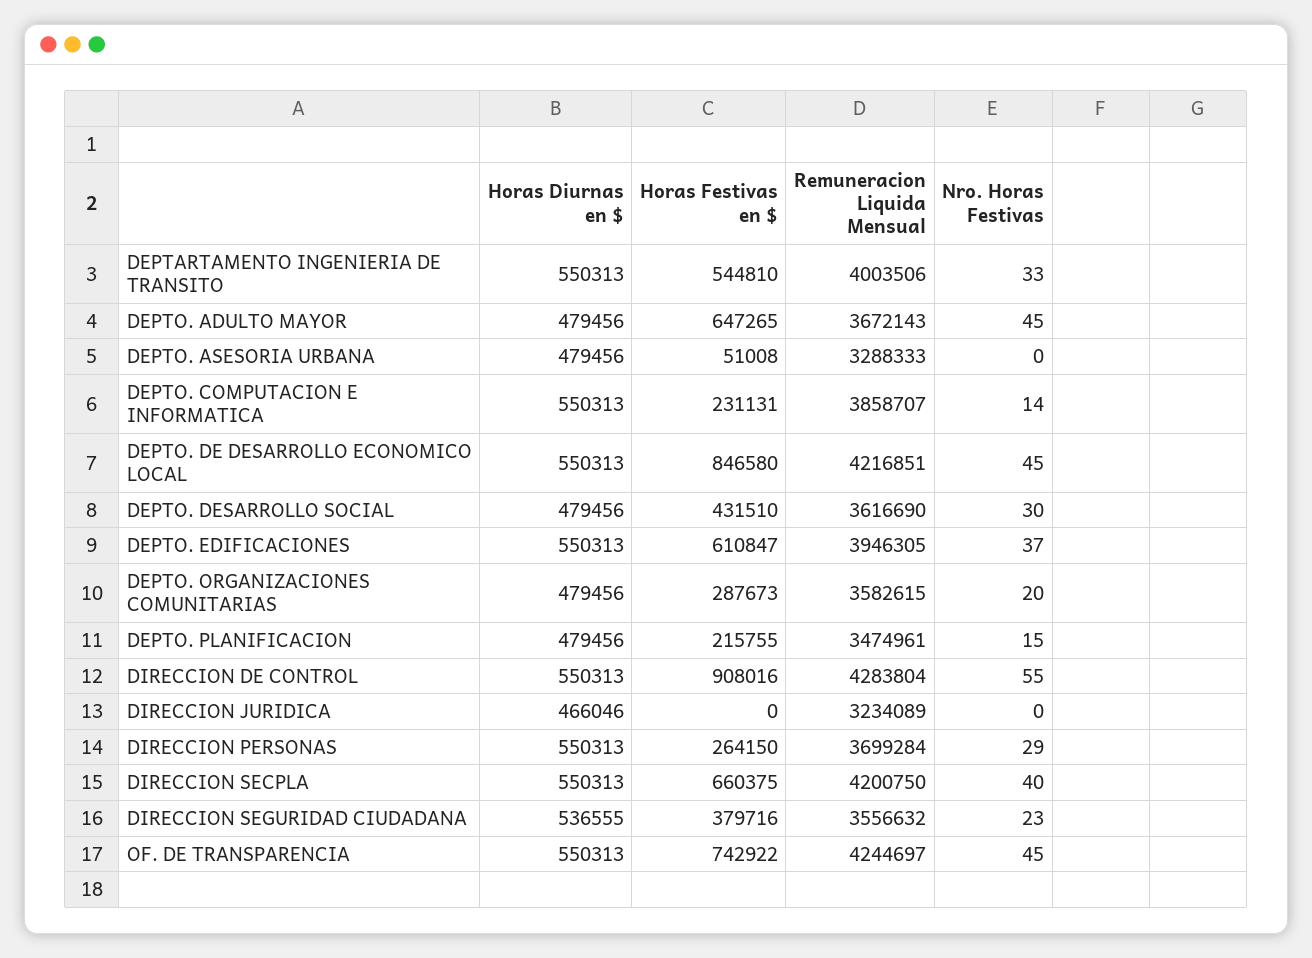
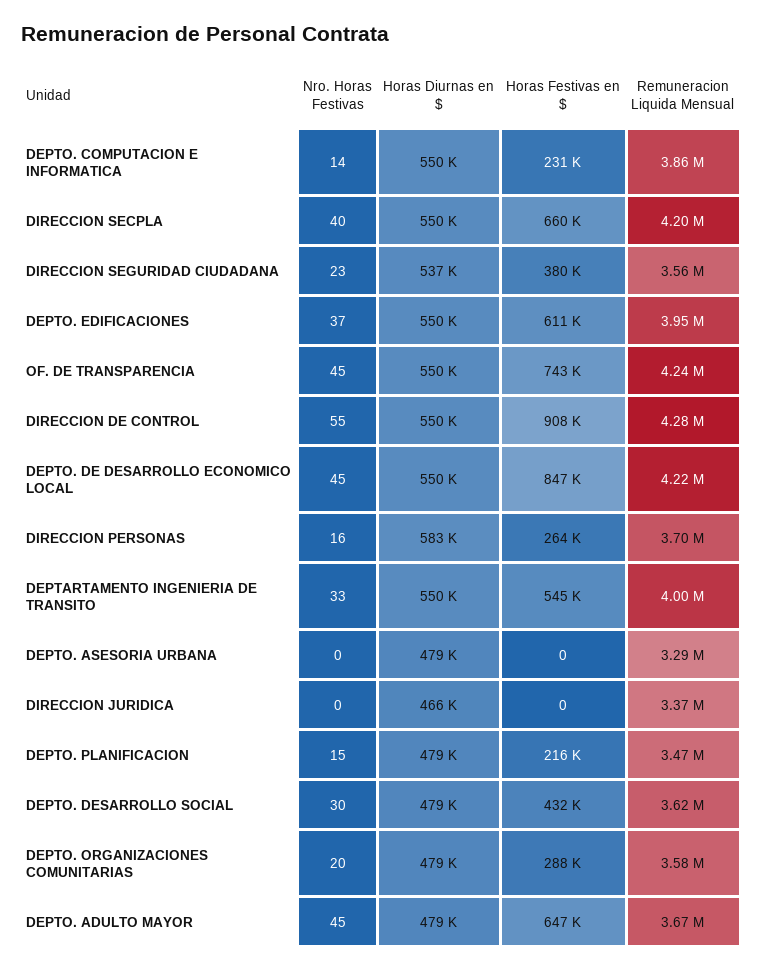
Horas Festivas en $, DEPTO. ASESORIA URBANA: 51008 -> 0
Remuneracion Liquida Mensual, DIRECCION JURIDICA: 3234089 -> 3370000
Horas Diurnas en $, DIRECCION PERSONAS: 550313 -> 583000
Nro. Horas Festivas, DIRECCION PERSONAS: 29 -> 16

